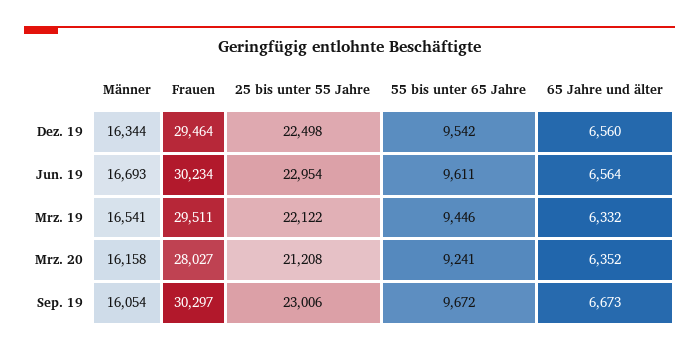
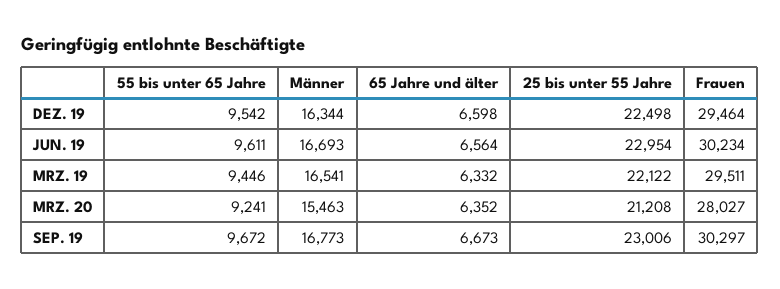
65 Jahre und älter, Dez. 19: 6560 -> 6598
Männer, Mrz. 20: 16158 -> 15463
Männer, Sep. 19: 16054 -> 16773

